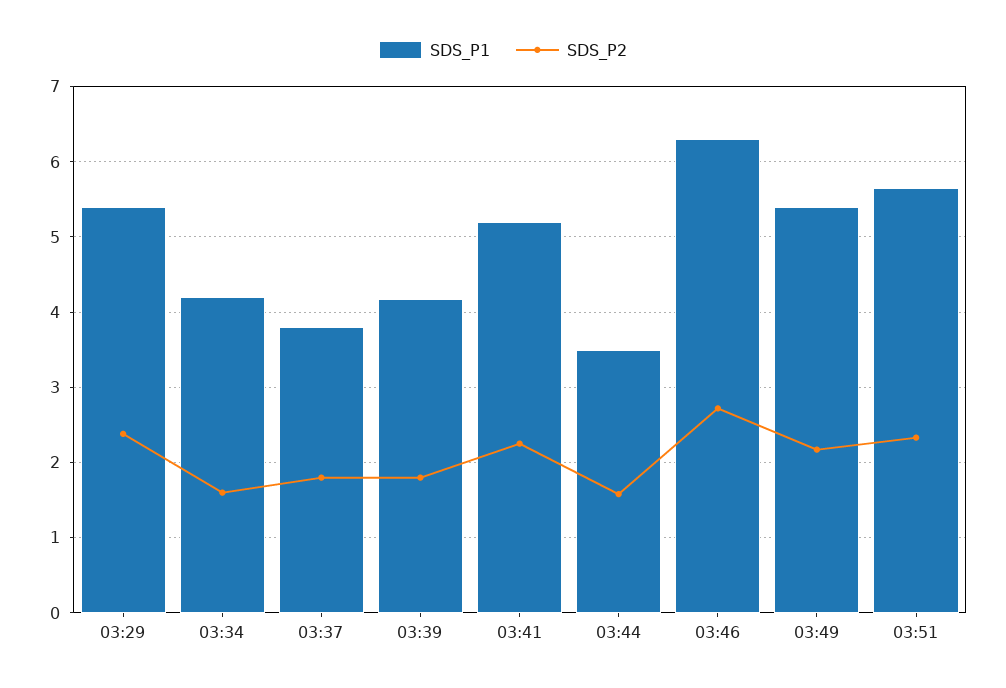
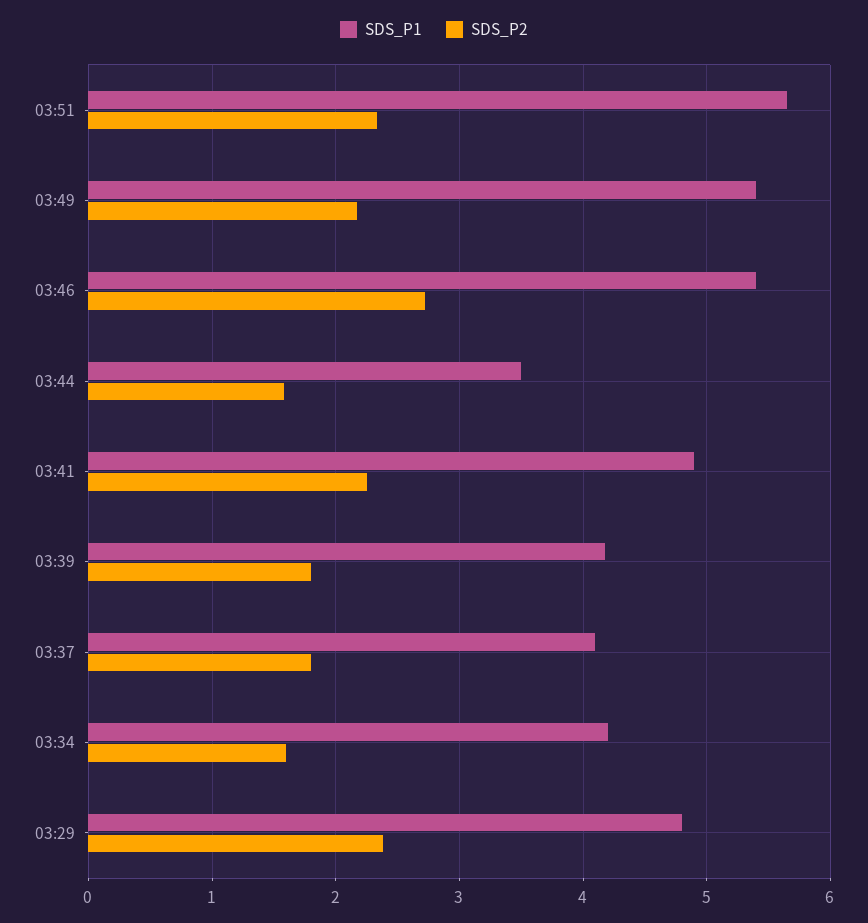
SDS_P1, 03:29: 5.4 -> 4.8
SDS_P1, 03:37: 3.8 -> 4.1
SDS_P1, 03:41: 5.2 -> 4.9
SDS_P1, 03:46: 6.3 -> 5.4

